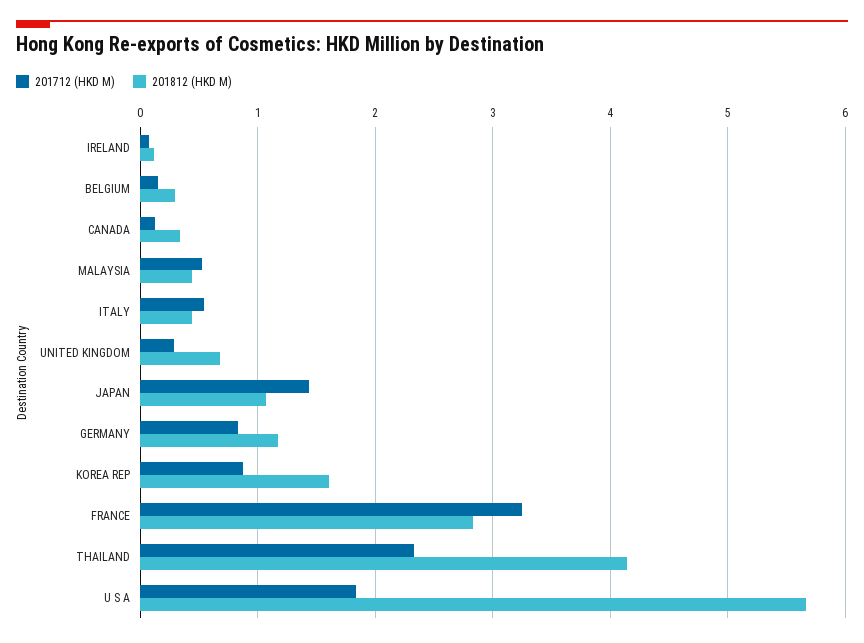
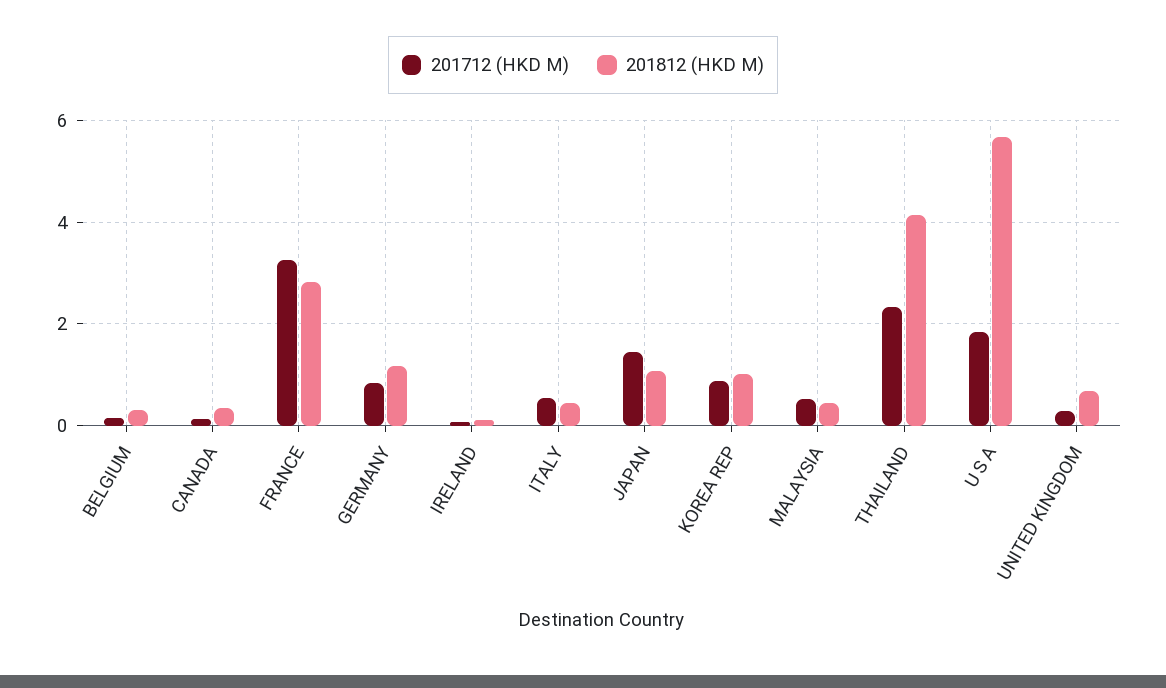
201812 (HKD M), KOREA REP: 1.6 -> 1

